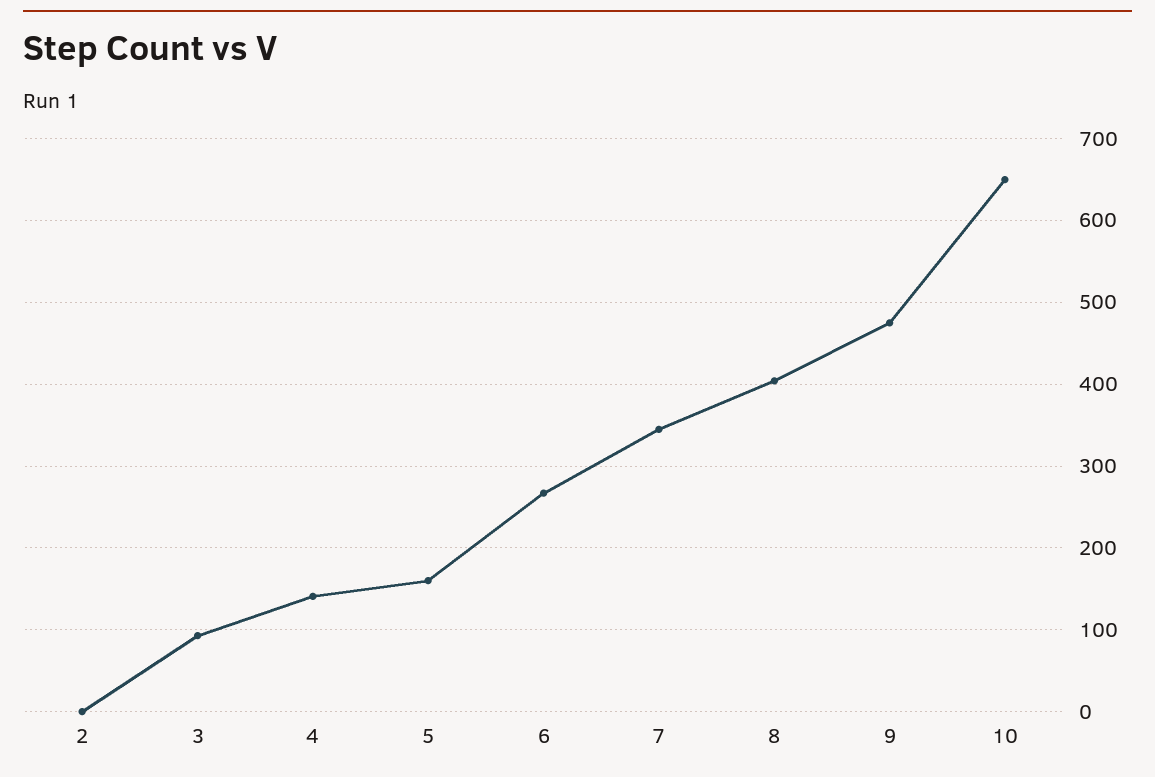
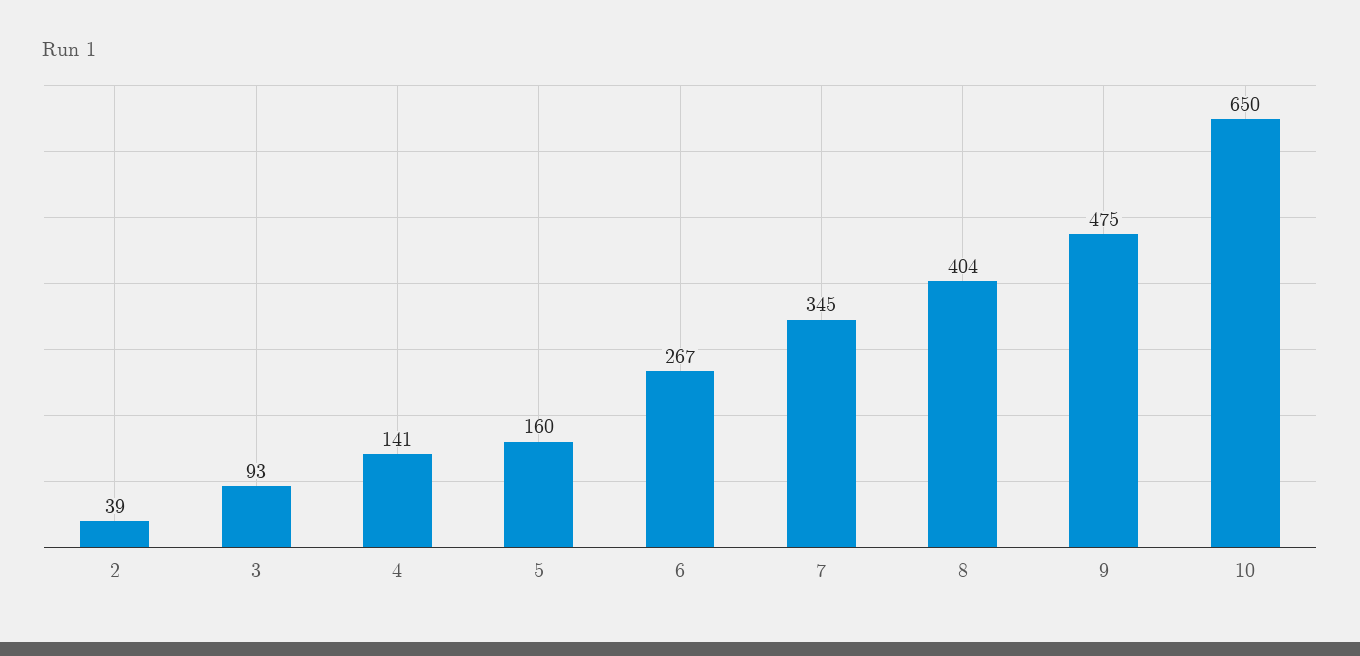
2: 0 -> 39

